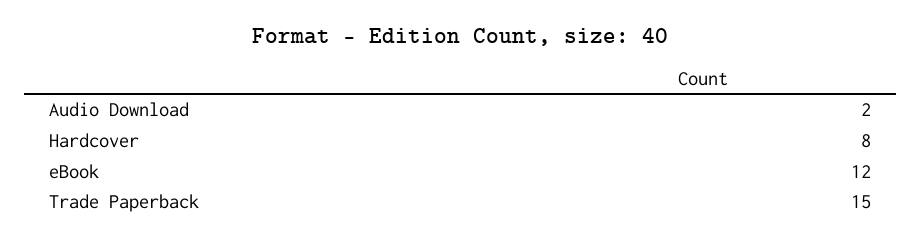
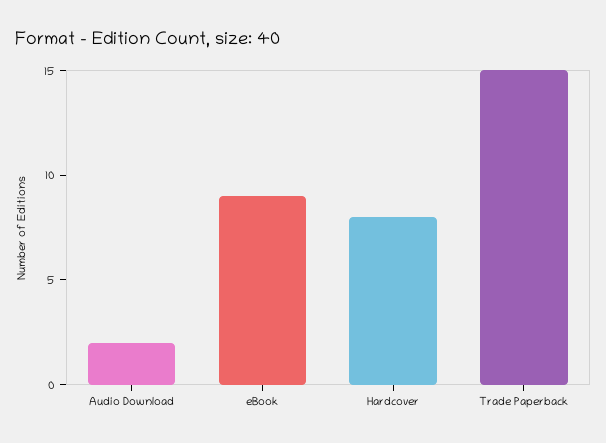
eBook: 12 -> 9

